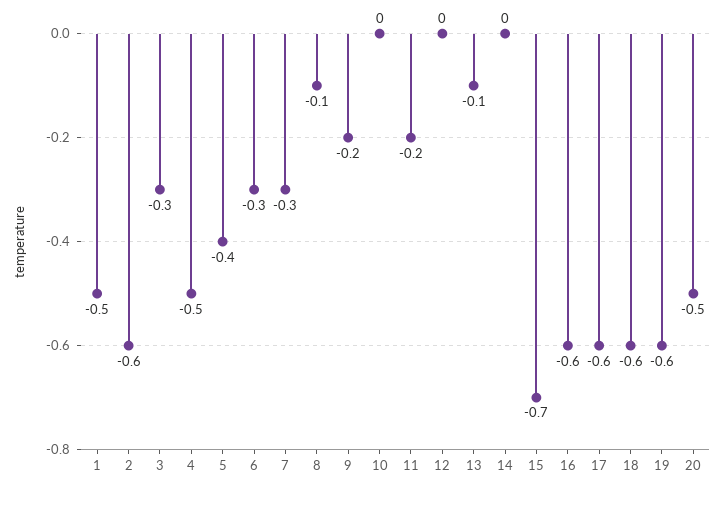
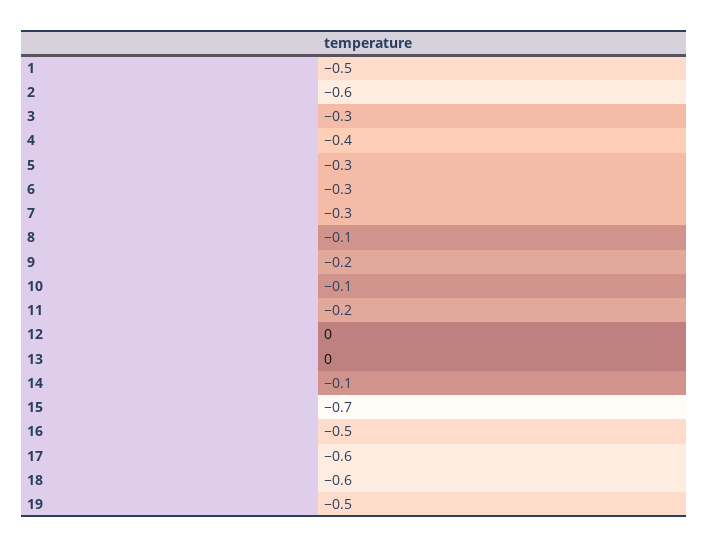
4: -0.5 -> -0.4
5: -0.4 -> -0.3
10: 0 -> -0.1
13: -0.1 -> 0
14: 0 -> -0.1
16: -0.6 -> -0.5
19: -0.6 -> -0.5
20: -0.5 -> none

